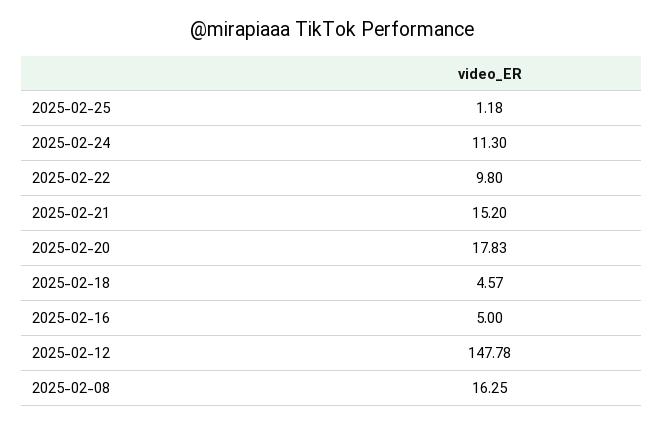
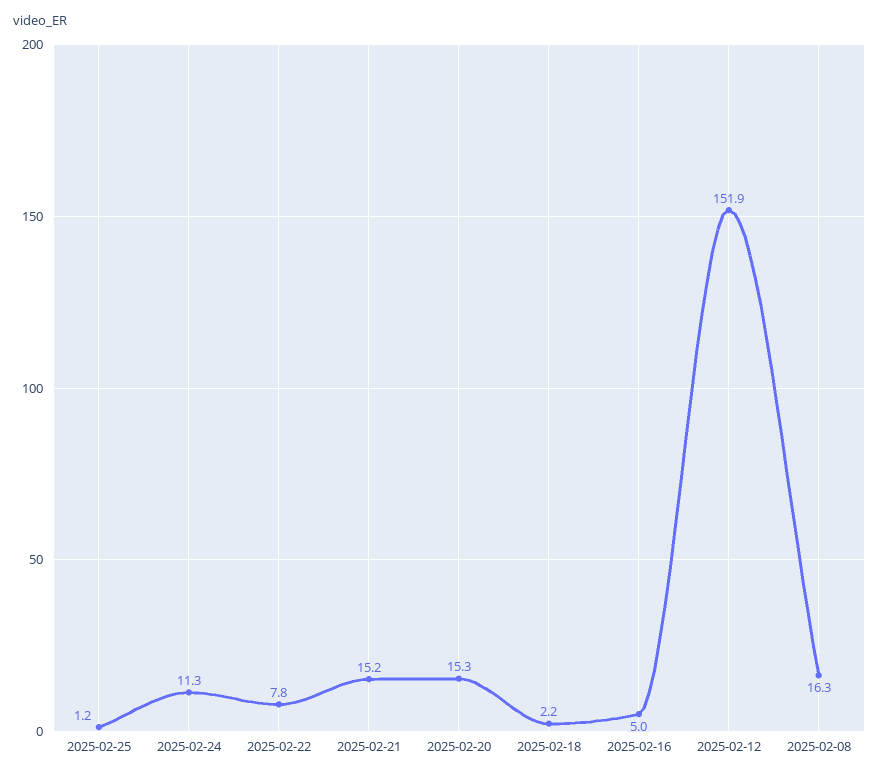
2025-02-22: 9.8 -> 7.8
2025-02-20: 17.83 -> 15.3
2025-02-18: 4.57 -> 2.2
2025-02-12: 147.78 -> 151.9

